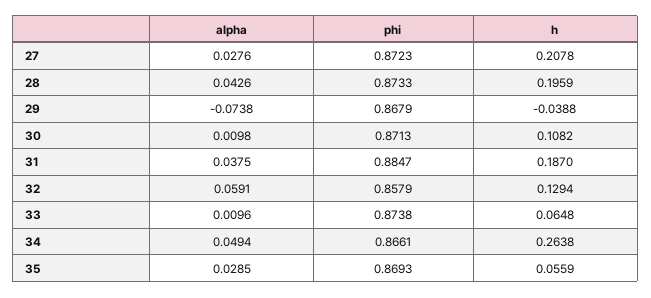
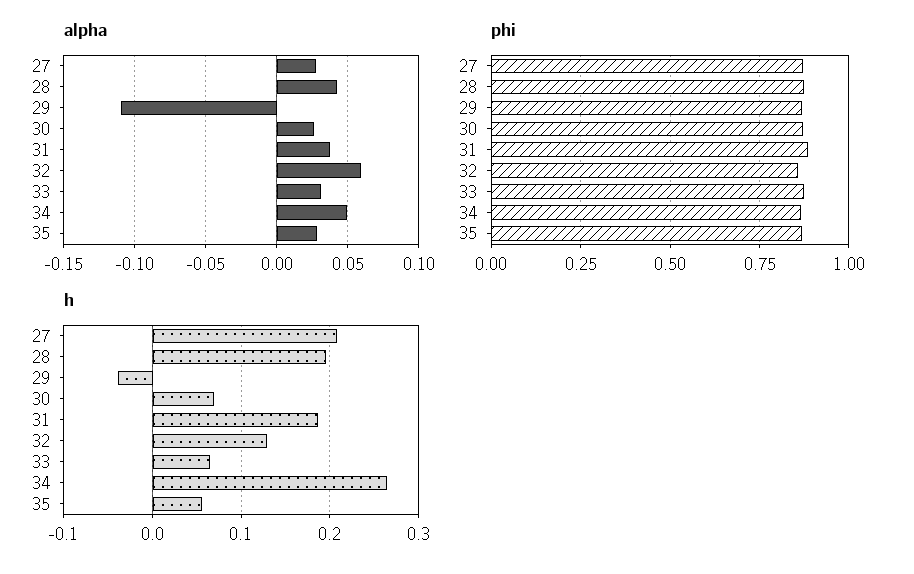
alpha, 29: -0.0738 -> -0.11
alpha, 30: 0.0098 -> 0.025
h, 30: 0.1082 -> 0.07
alpha, 33: 0.0096 -> 0.03

